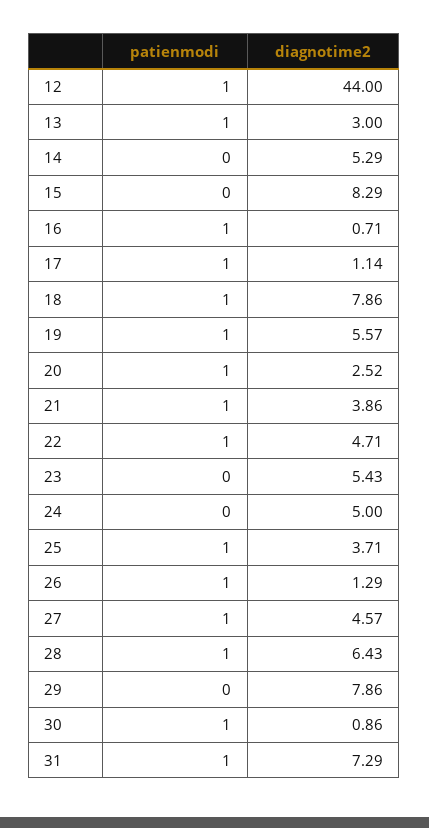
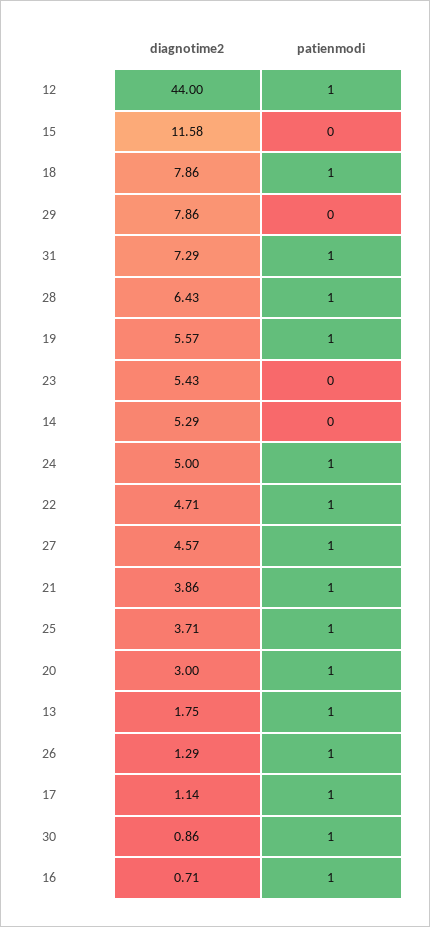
diagnotime2, 13: 3 -> 1.75
diagnotime2, 15: 8.29 -> 11.58
diagnotime2, 20: 2.52 -> 3
patienmodi, 24: 0 -> 1

